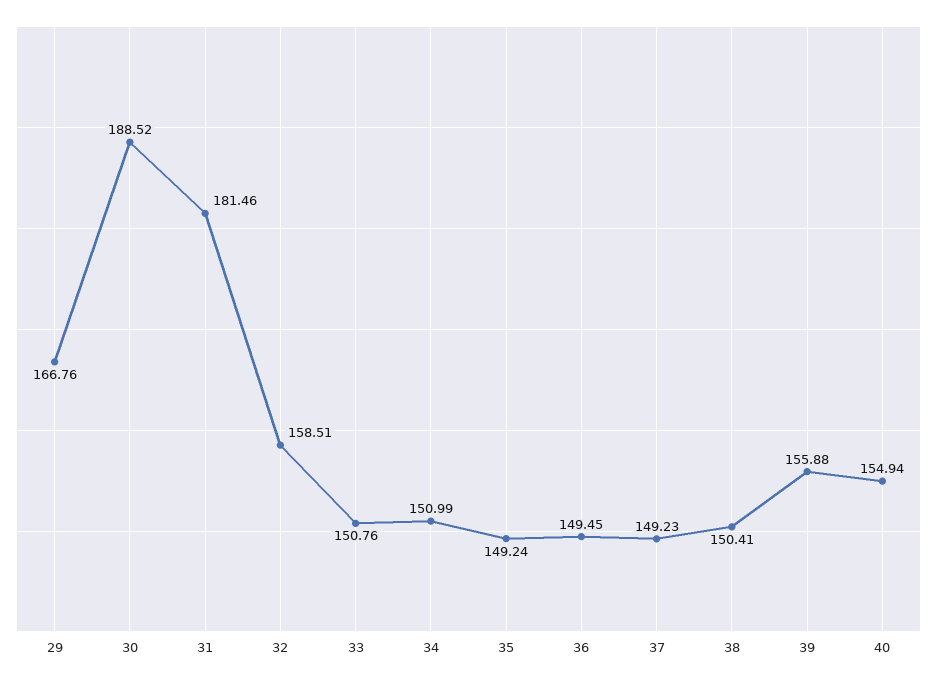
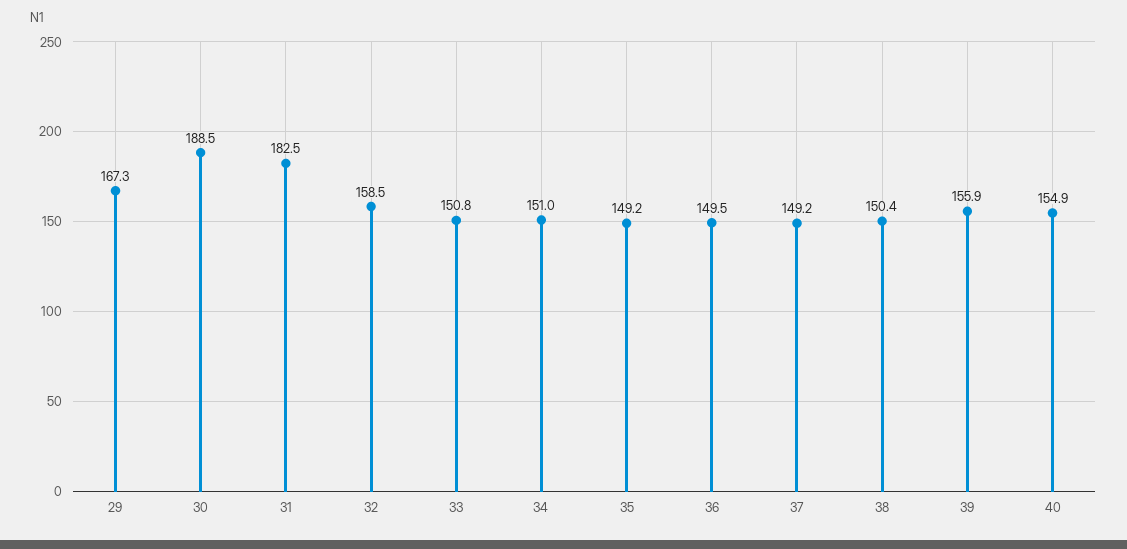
29: 166.76 -> 167.3
31: 181.46 -> 182.5

